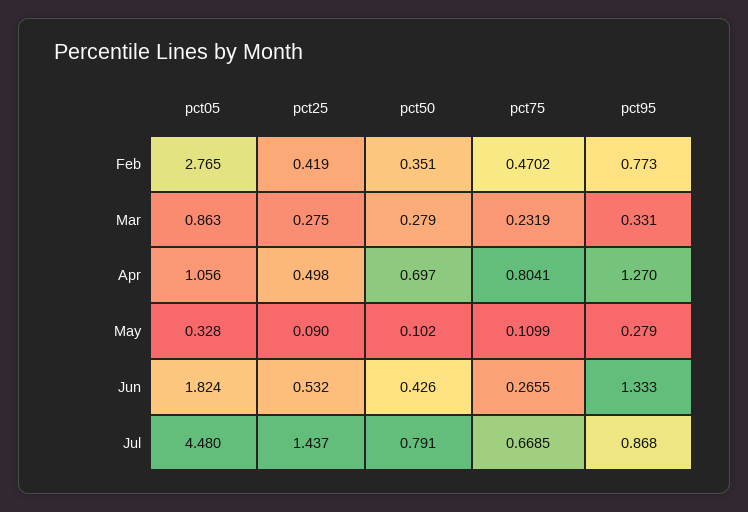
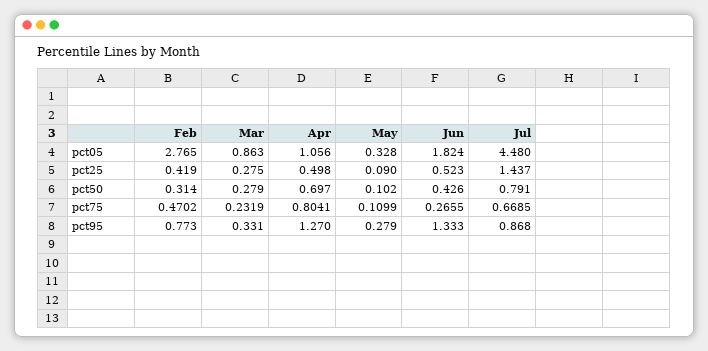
pct50, Feb: 0.351 -> 0.314
pct25, Jun: 0.532 -> 0.523

